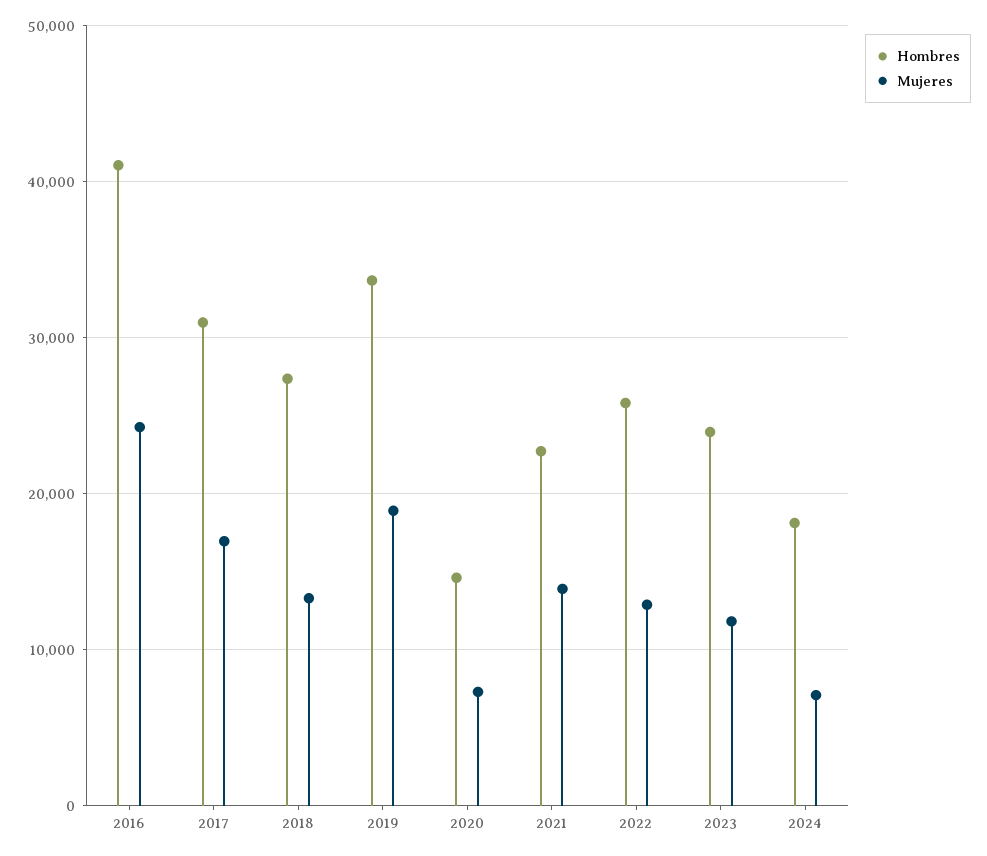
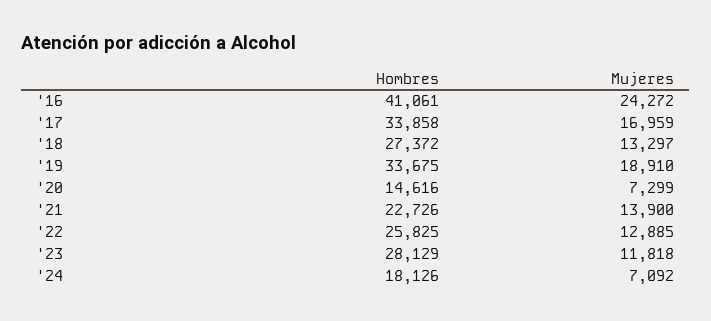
Hombres, 2017: 31000 -> 33858
Hombres, 2023: 24000 -> 28129

